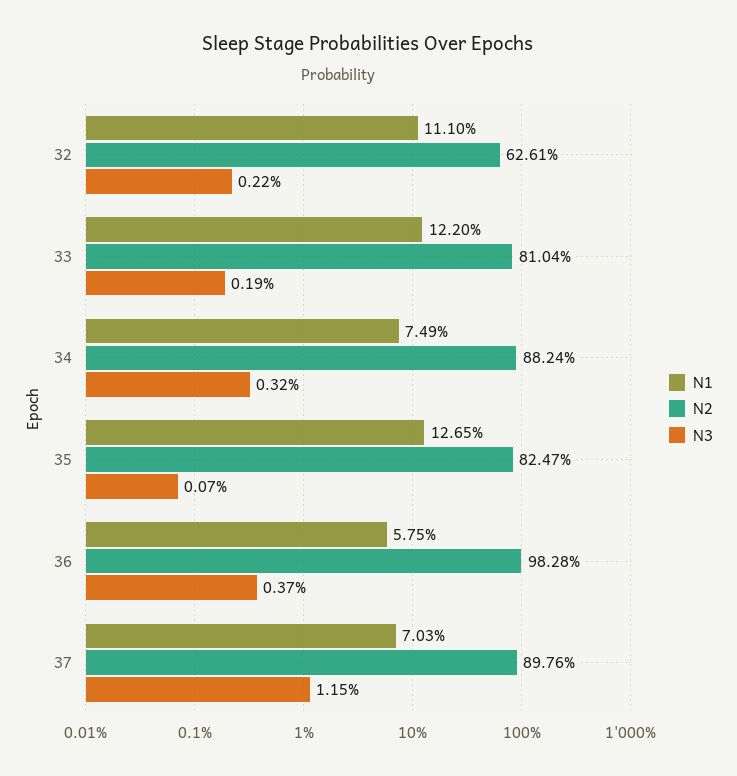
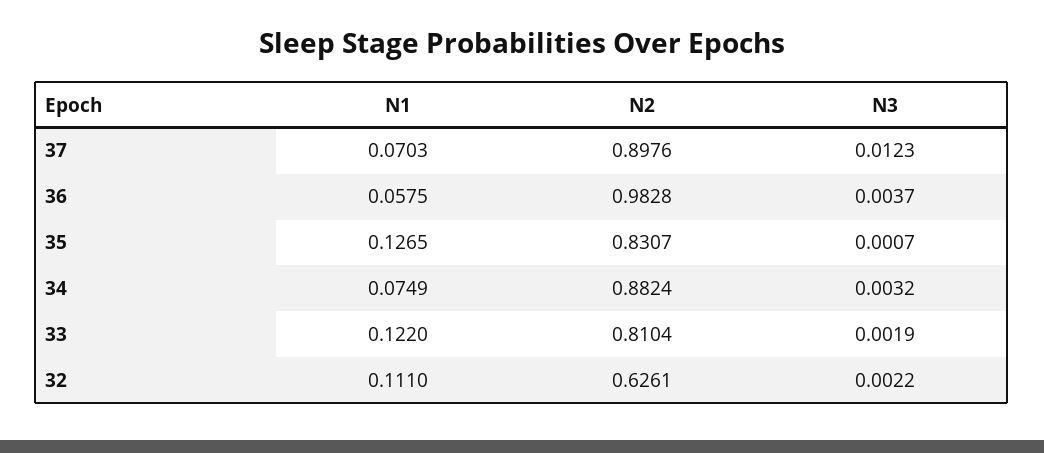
N2, 35: 0.8247 -> 0.8307
N3, 37: 0.0115 -> 0.0123

